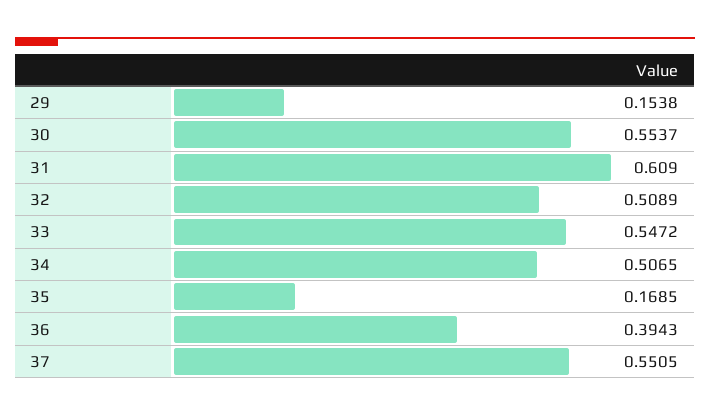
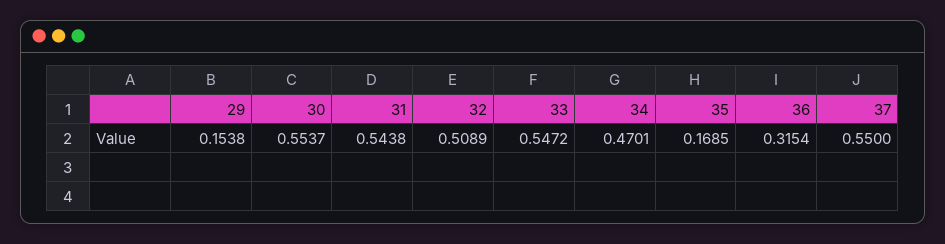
31: 0.609 -> 0.5438
34: 0.5065 -> 0.4701
36: 0.3943 -> 0.3154
37: 0.5505 -> 0.55

